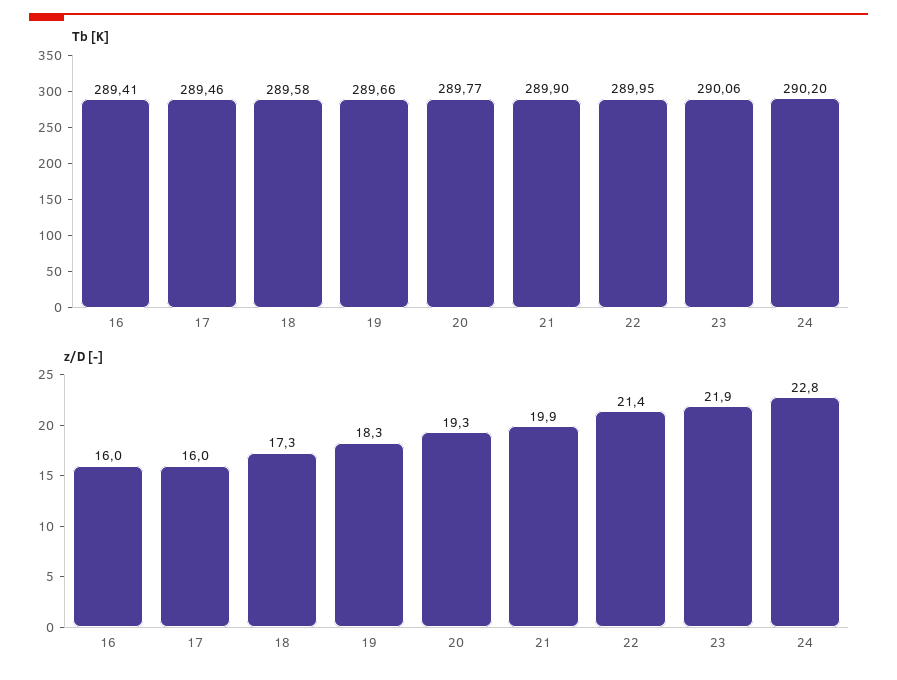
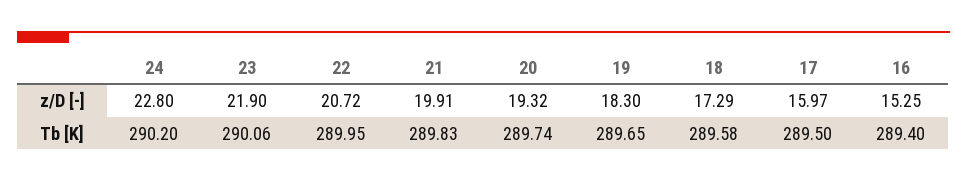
Tb [K], 16: 289.41 -> 289.4
Tb [K], 17: 289.46 -> 289.5
Tb [K], 19: 289.66 -> 289.65
Tb [K], 20: 289.77 -> 289.74
Tb [K], 21: 289.9 -> 289.83
z/D [-], 16: 16 -> 15.25
z/D [-], 22: 21.4 -> 20.72

